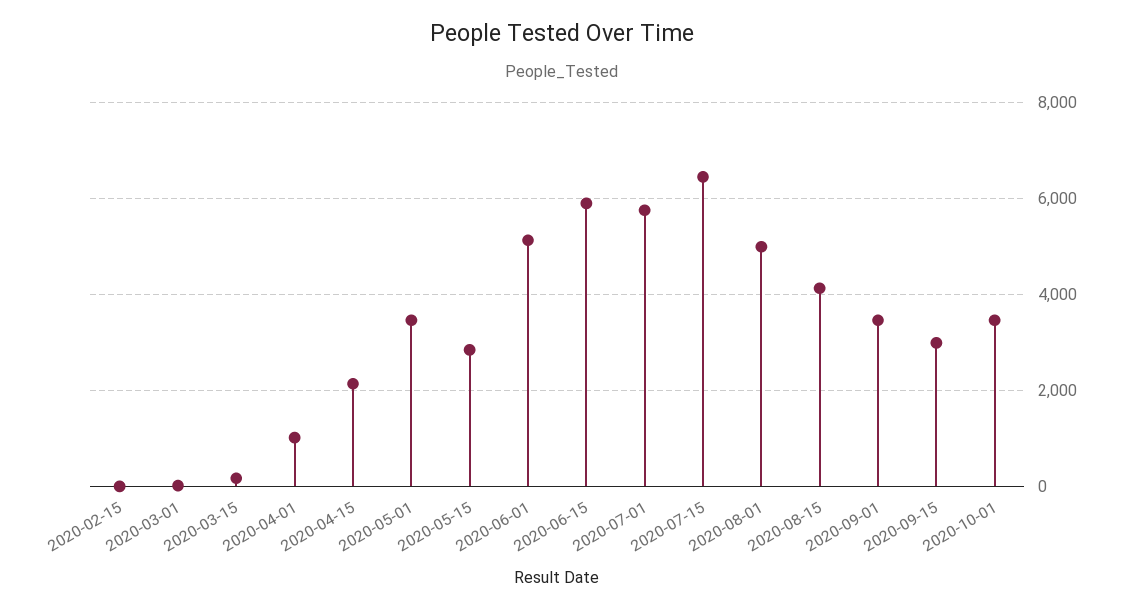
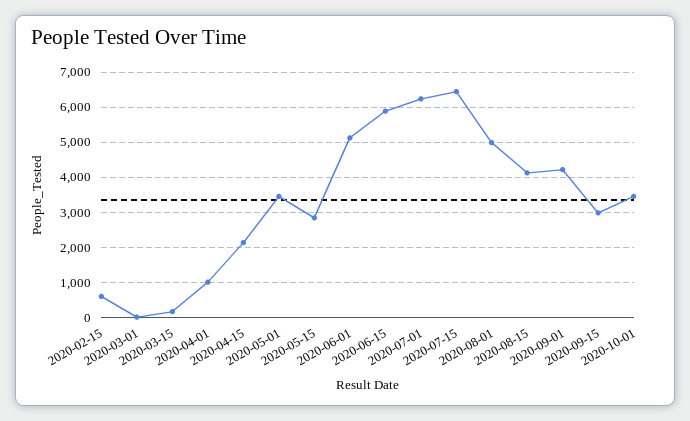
2020-02-15: 0 -> 600
2020-07-01: 5800 -> 6200
2020-09-01: 3400 -> 4200

